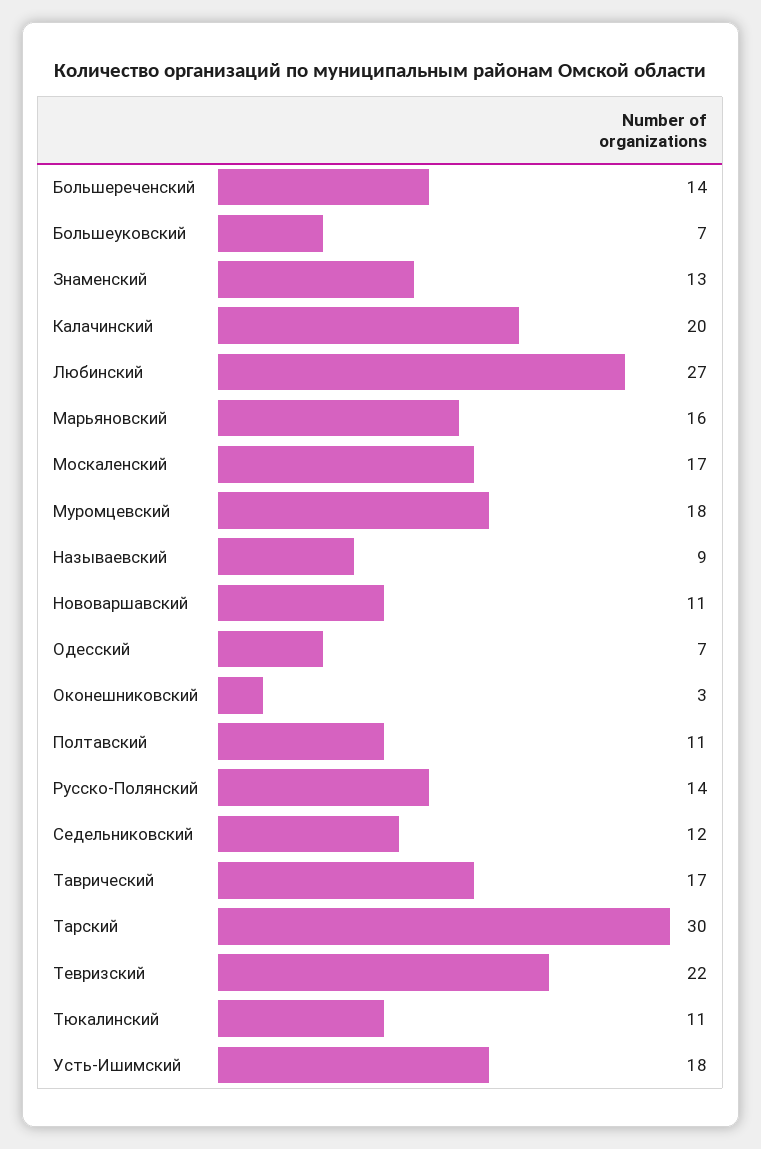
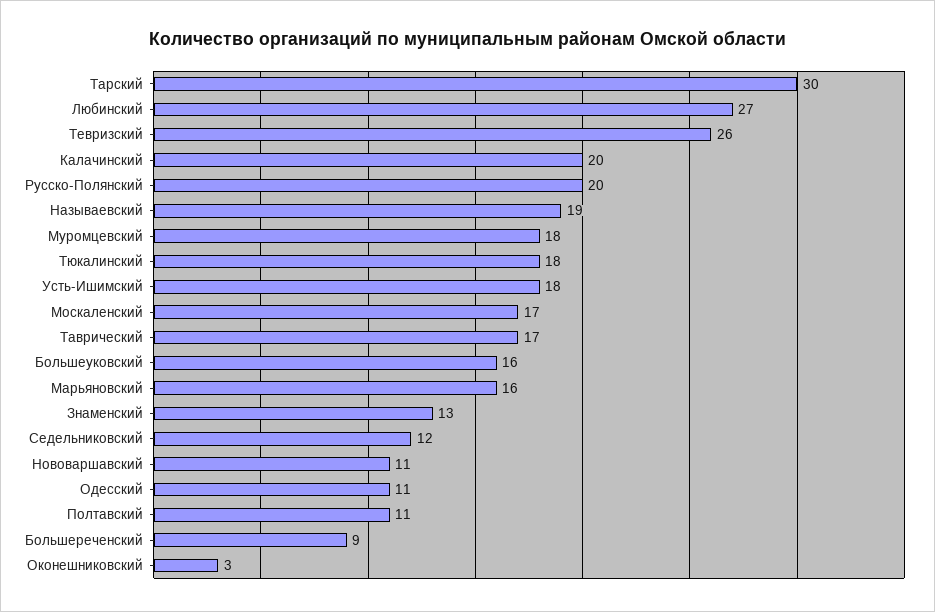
Большереченский: 14 -> 9
Большеуковский: 7 -> 16
Называевский: 9 -> 19
Одесский: 7 -> 11
Русско-Полянский: 14 -> 20
Тевризский: 22 -> 26
Тюкалинский: 11 -> 18

